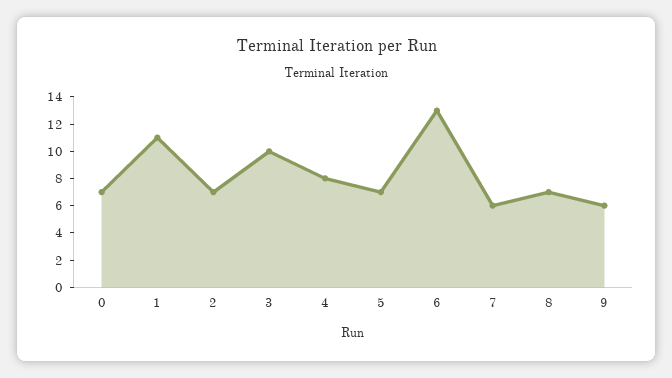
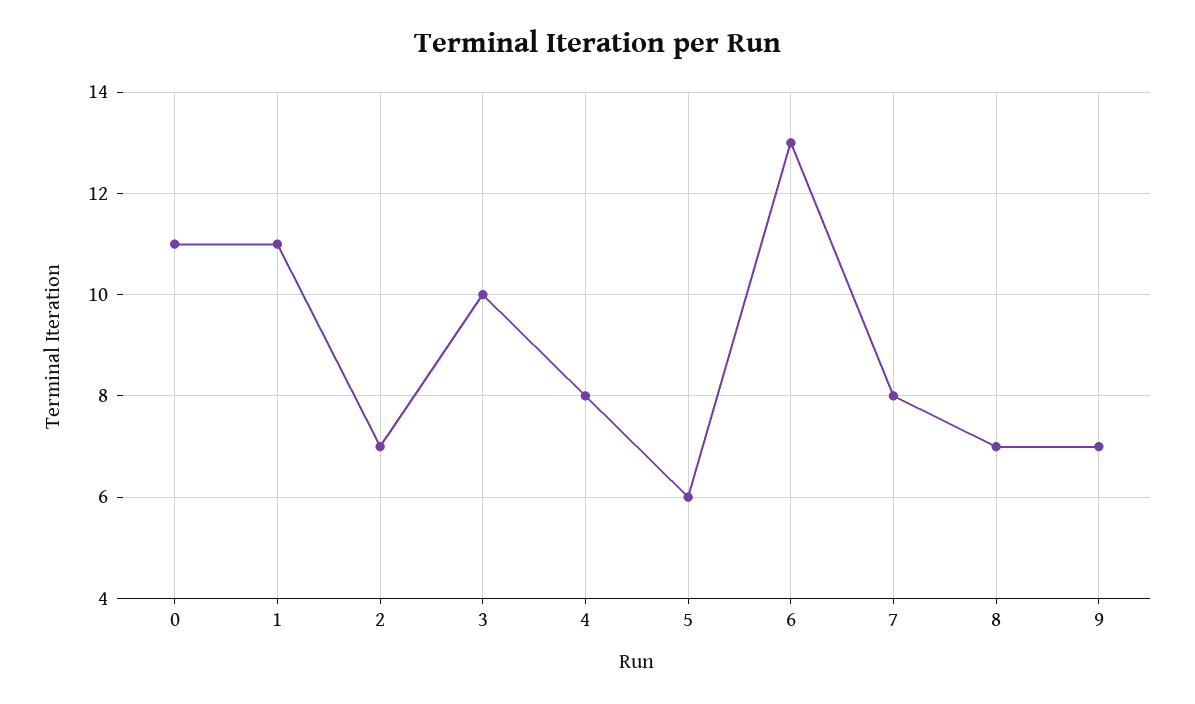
0: 7 -> 11
5: 7 -> 6
7: 6 -> 8
9: 6 -> 7

